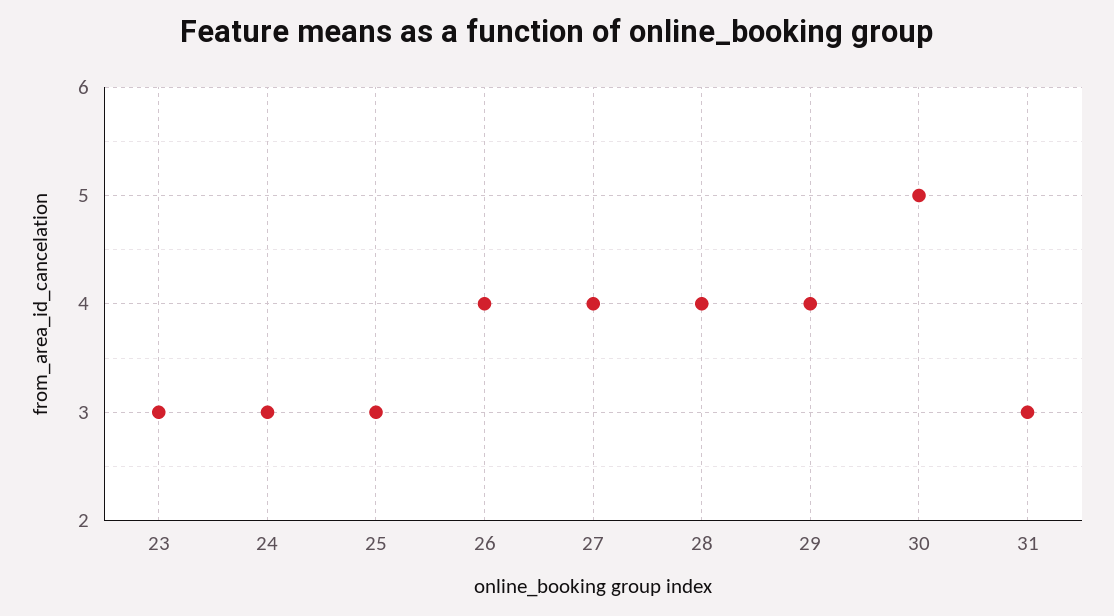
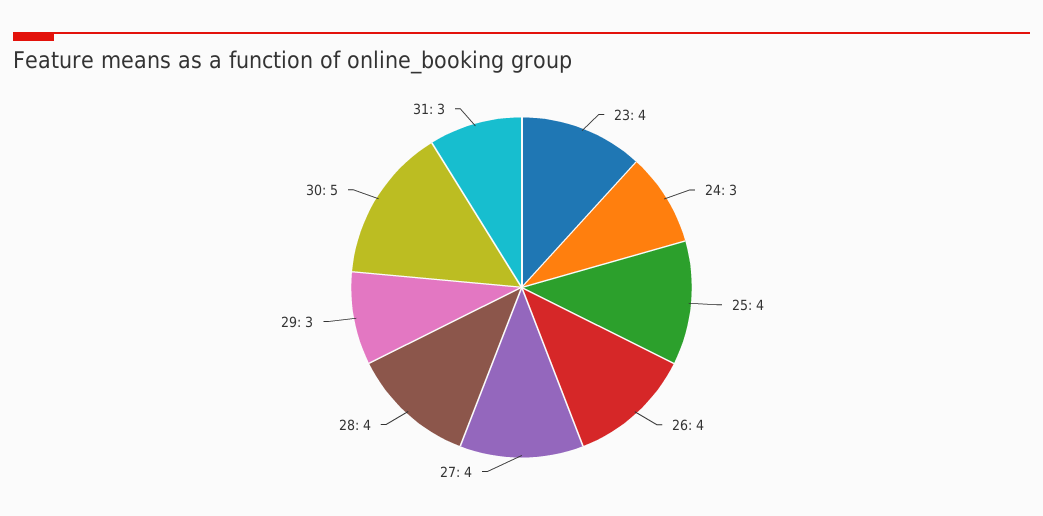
23: 3 -> 4
25: 3 -> 4
29: 4 -> 3

